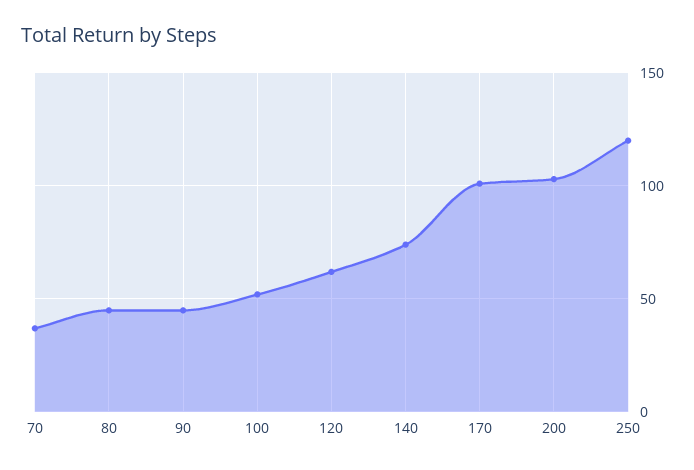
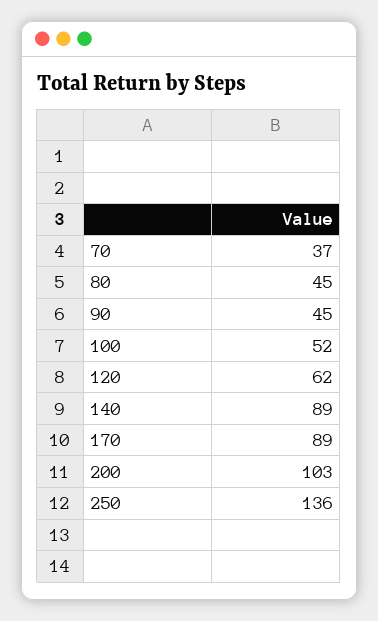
140: 75 -> 89
170: 100 -> 89
250: 120 -> 136

